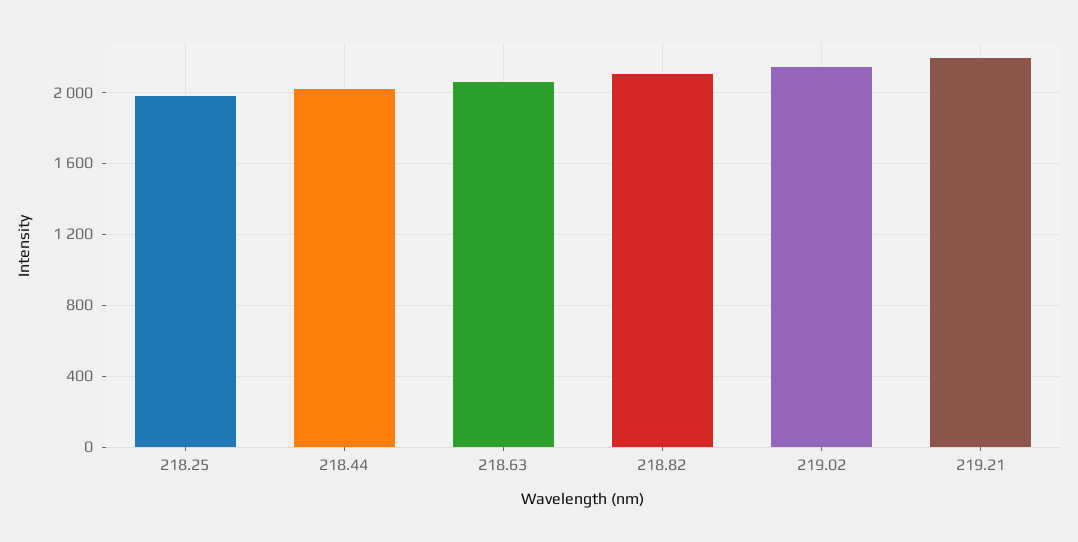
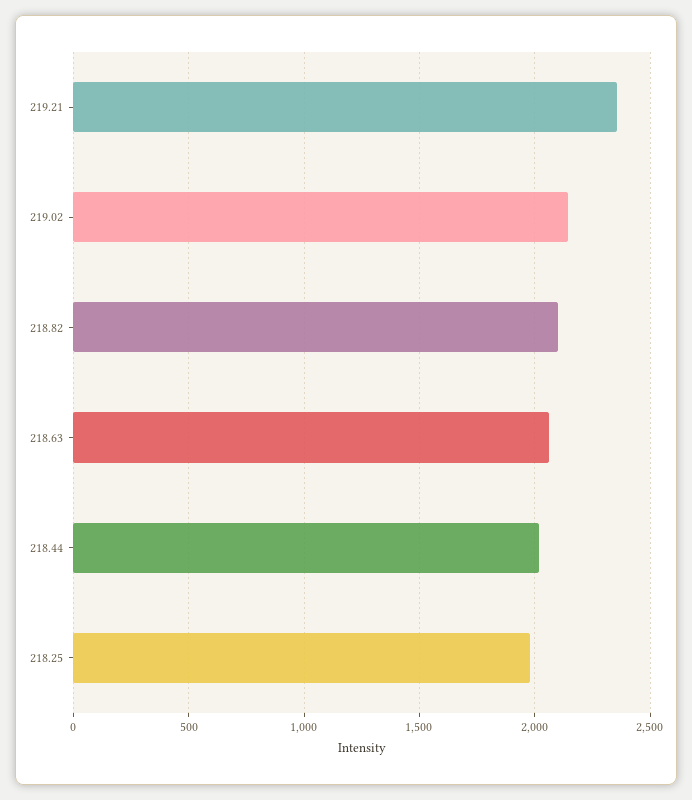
219.21: 2200 -> 2350

